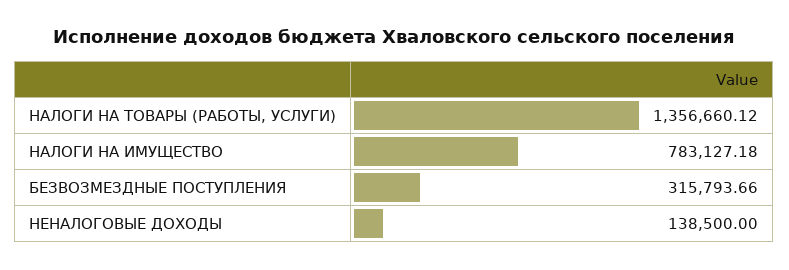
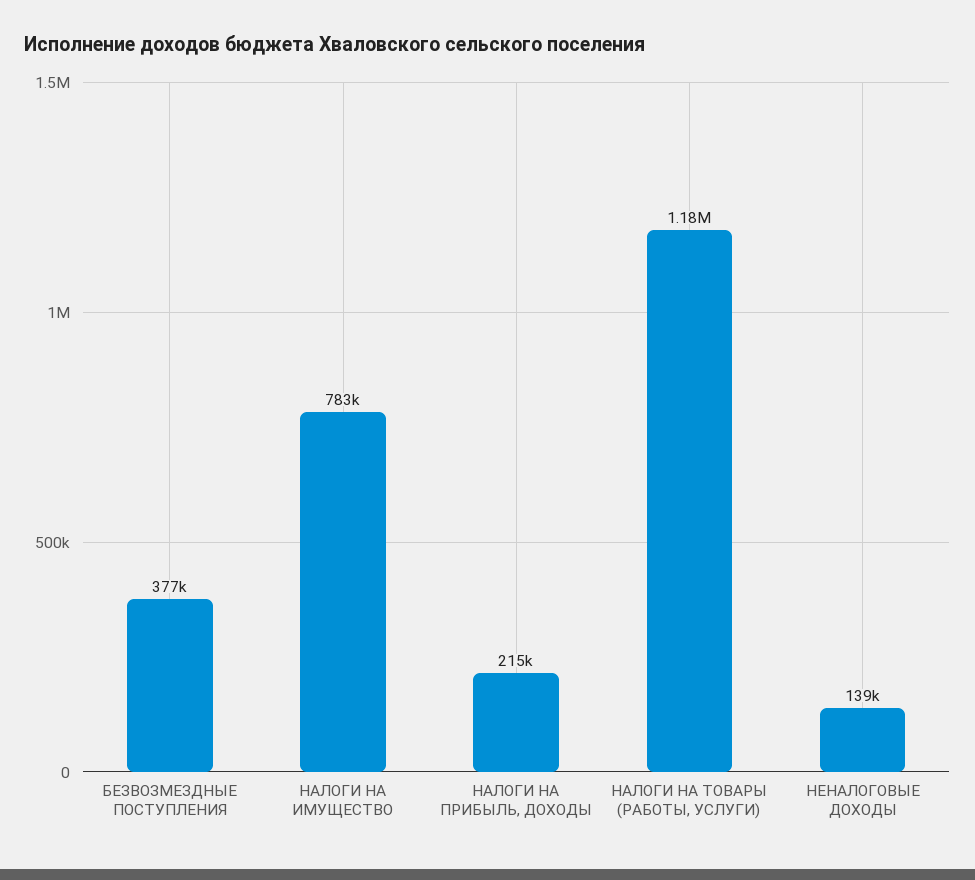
НАЛОГИ НА ТОВАРЫ (РАБОТЫ, УСЛУГИ): 1356660.12 -> 1180000
БЕЗВОЗМЕЗДНЫЕ ПОСТУПЛЕНИЯ: 315793.66 -> 377000
НАЛОГИ НА ПРИБЫЛЬ, ДОХОДЫ: none -> 215000

